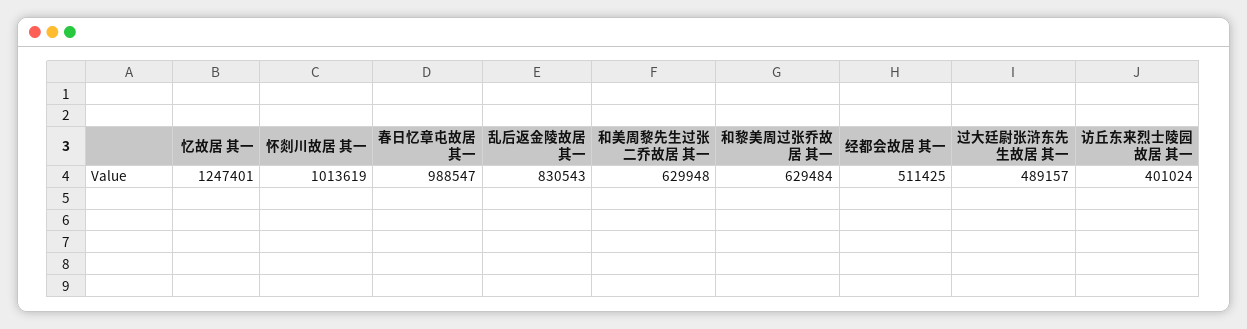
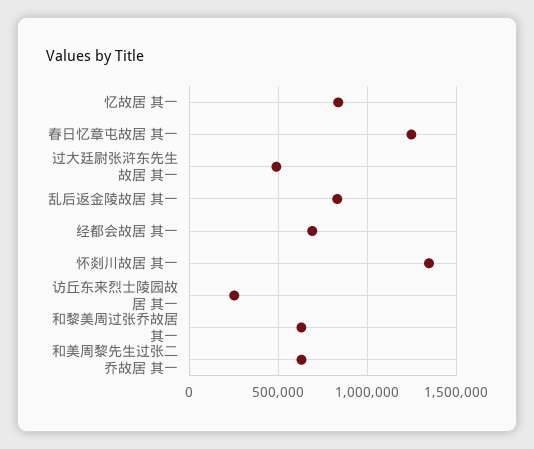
忆故居 其一: 1247401 -> 850000
怀剡川故居 其一: 1013619 -> 1350000
春日忆章屯故居 其一: 988547 -> 1250000
经都会故居 其一: 511425 -> 700000
访丘东来烈士陵园故居 其一: 401024 -> 250000

